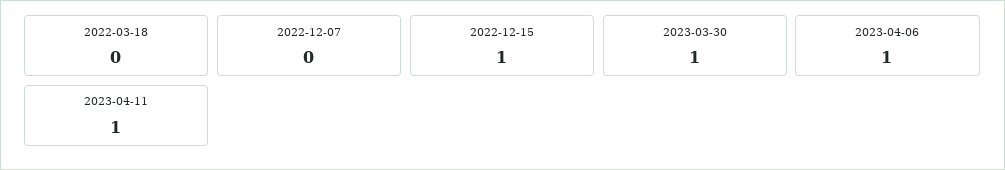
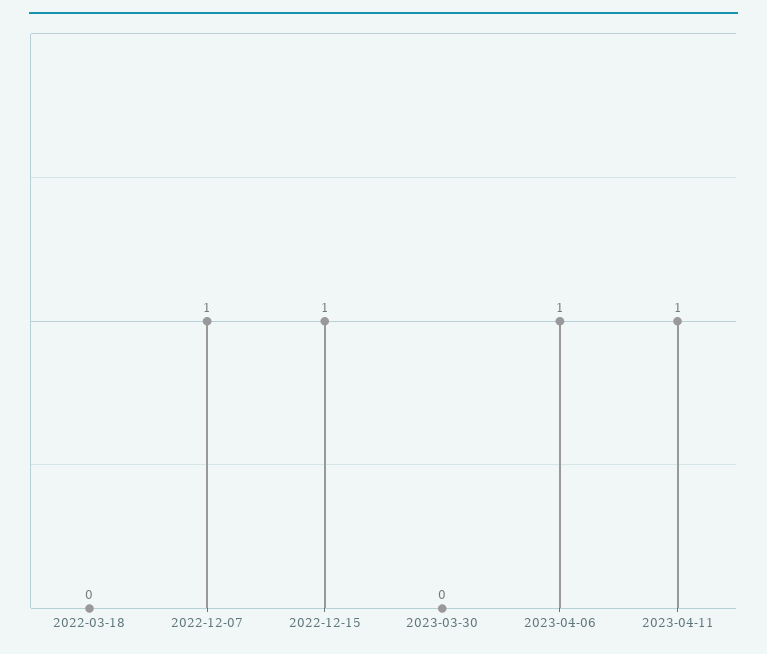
2022-12-07: 0 -> 1
2023-03-30: 1 -> 0

